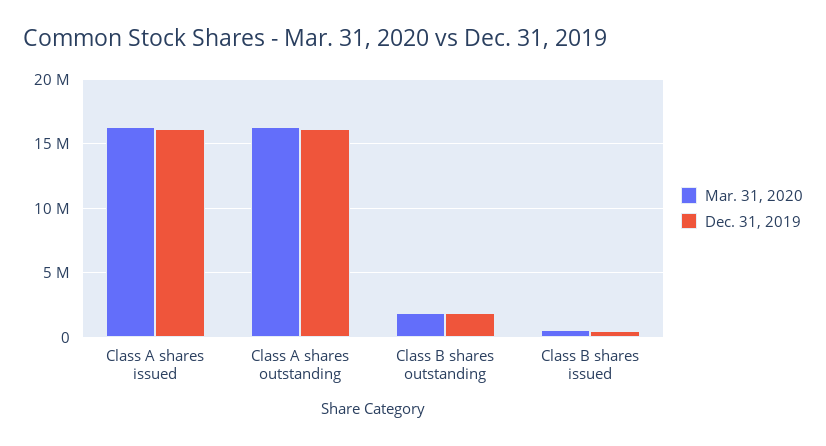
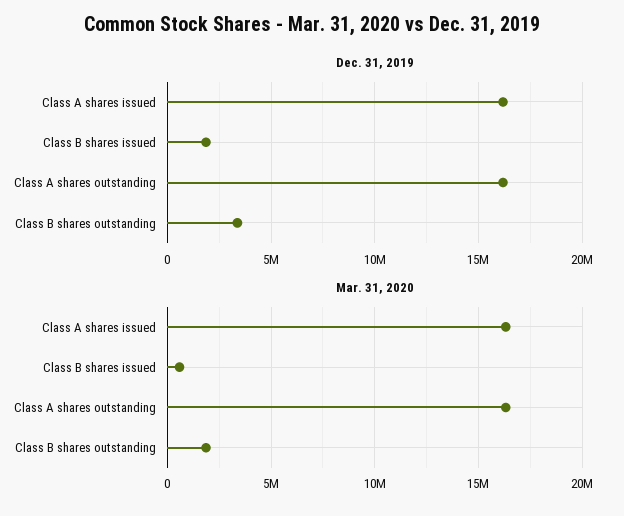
Dec. 31, 2019, Class B shares outstanding: 2000000 -> 3500000
Dec. 31, 2019, Class B shares issued: 500000 -> 2000000

